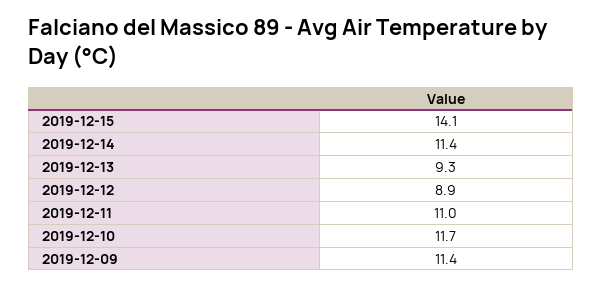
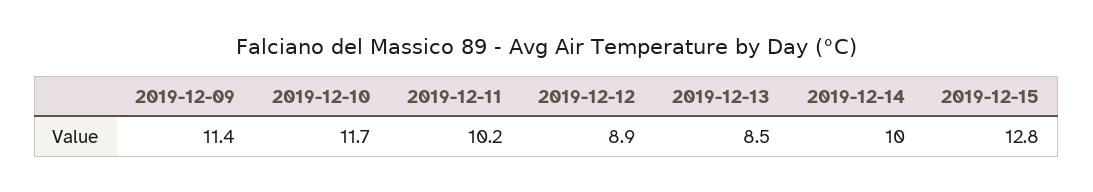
2019-12-15: 14.1 -> 12.8
2019-12-14: 11.4 -> 10
2019-12-13: 9.3 -> 8.5
2019-12-11: 11 -> 10.2

